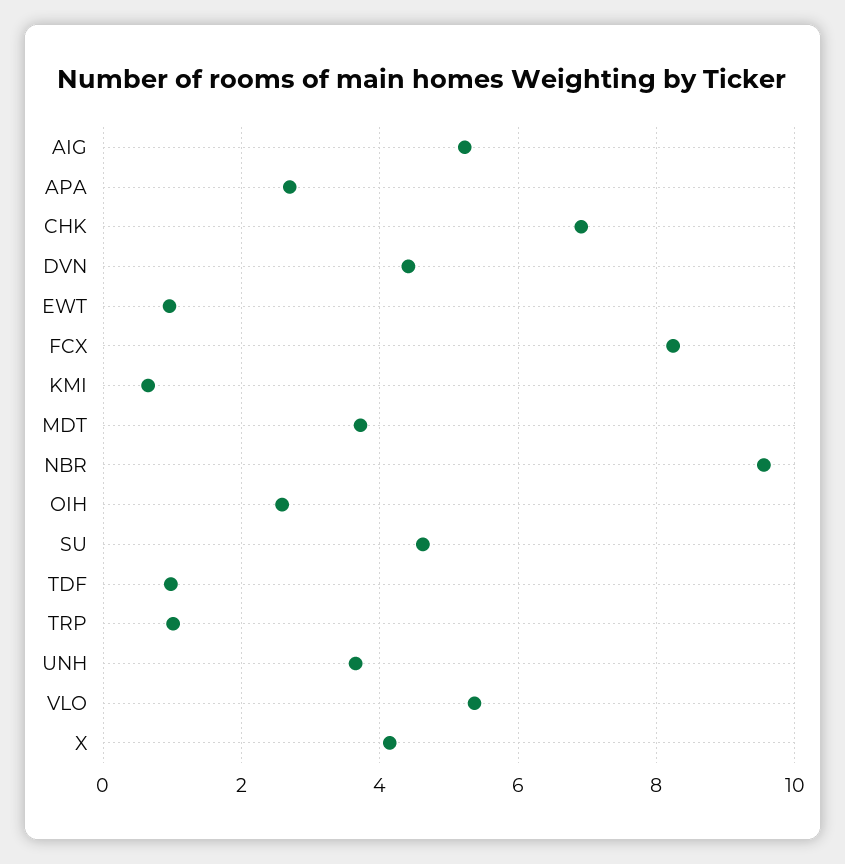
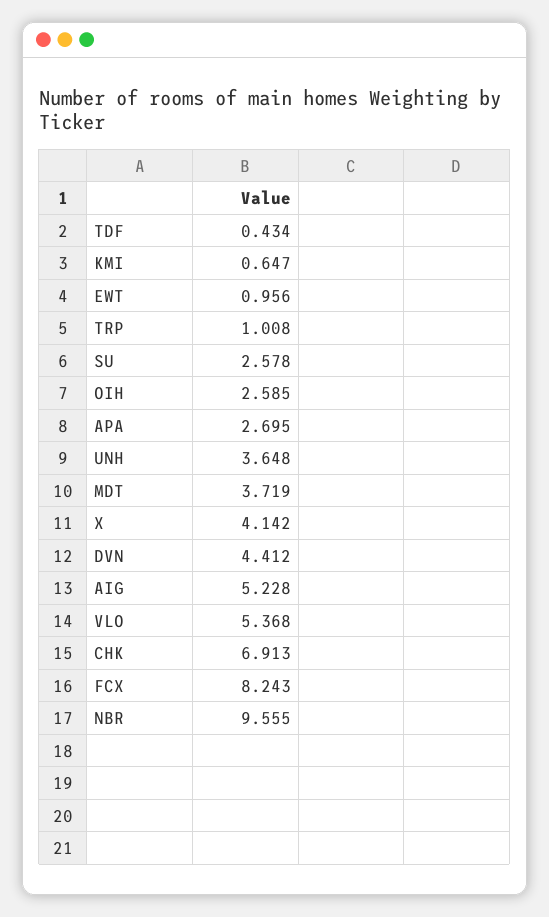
SU: 4.6 -> 2.578
TDF: 1 -> 0.434

